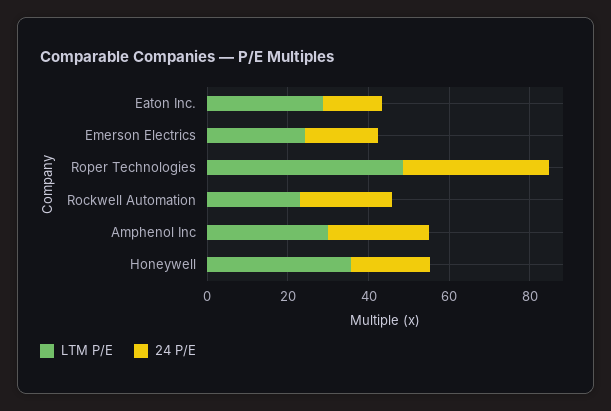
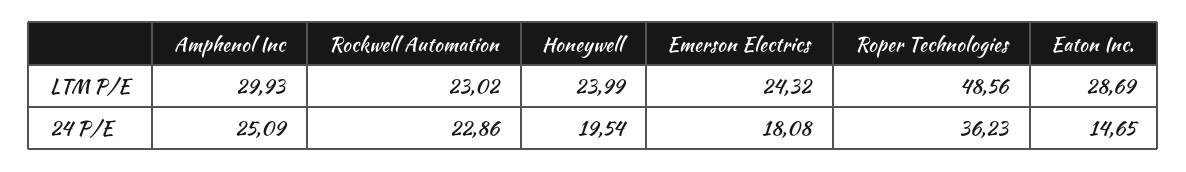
LTM P/E, Honeywell: 35 -> 23.99

